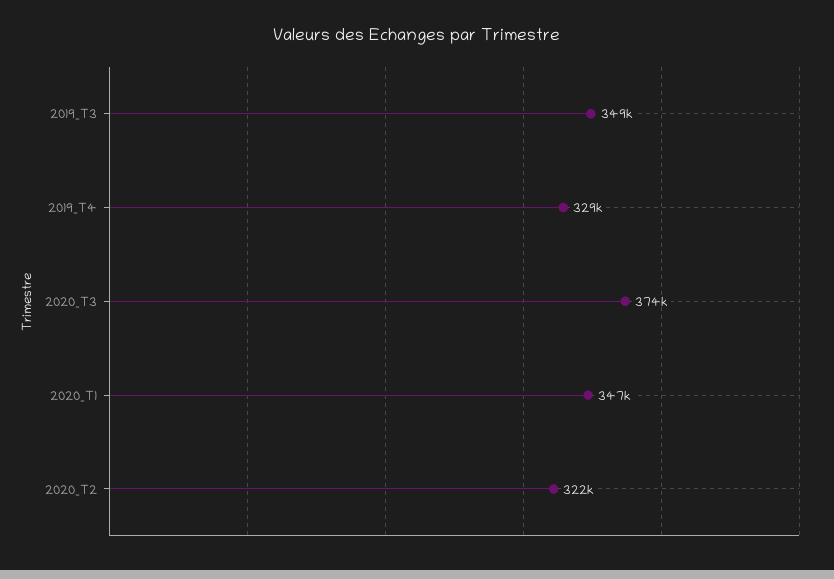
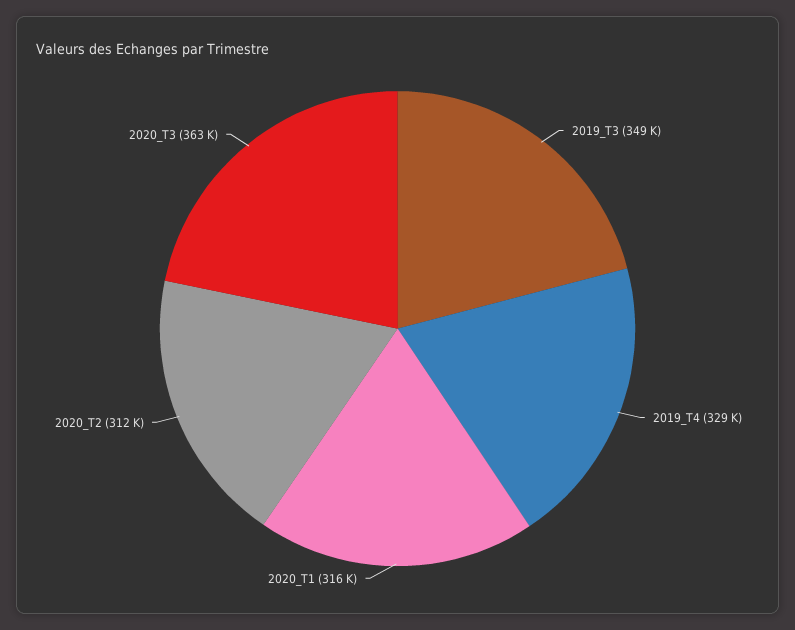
2020_T3: 374000 -> 363000
2020_T1: 347000 -> 316000
2020_T2: 322000 -> 312000

